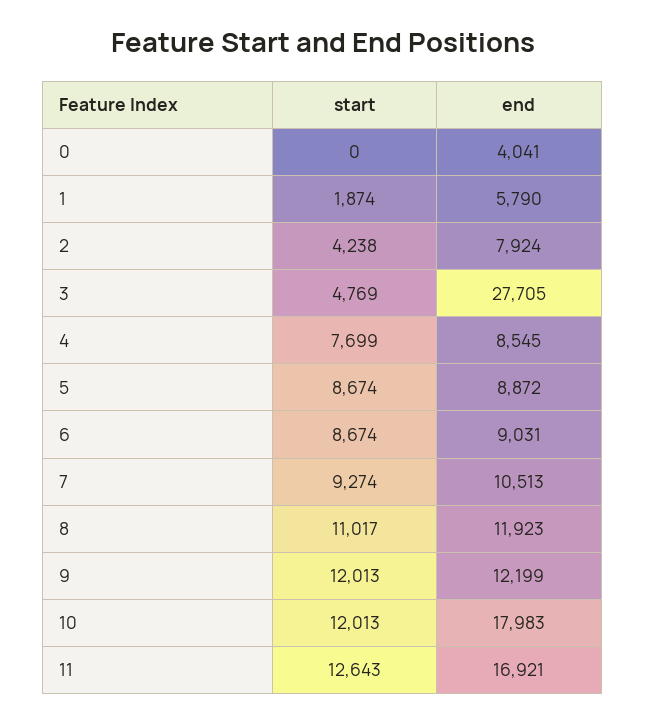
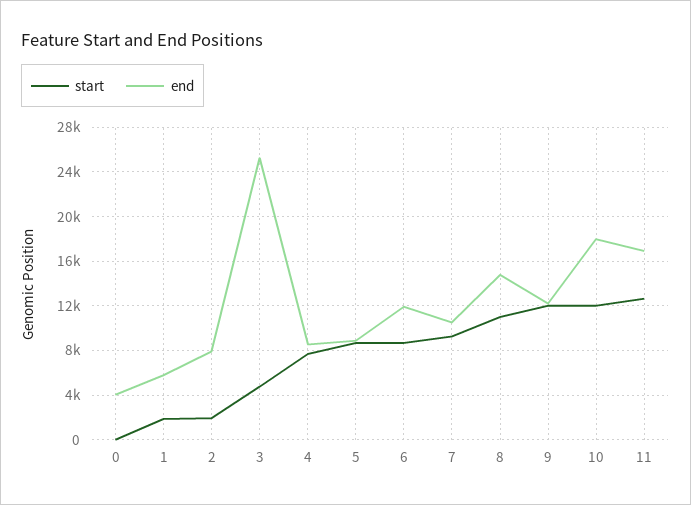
start, 2: 4238 -> 2000
end, 3: 27705 -> 25000
end, 6: 9031 -> 12000
end, 8: 11923 -> 15000

